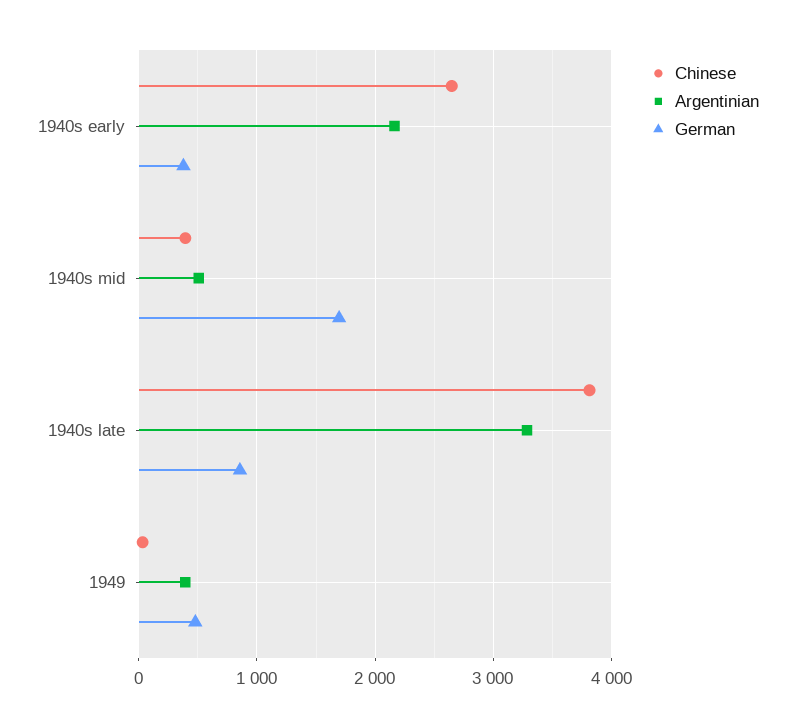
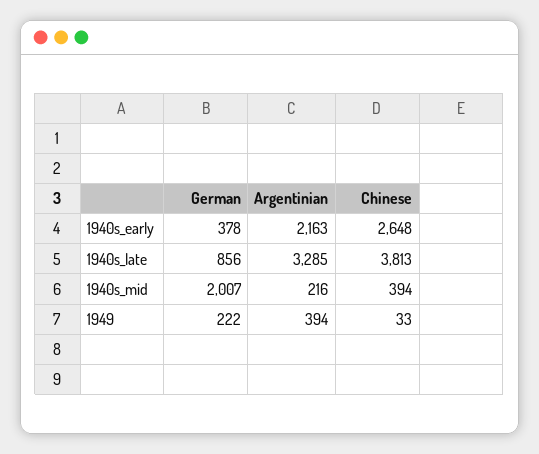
Argentinian, 1940s mid: 500 -> 216
German, 1940s mid: 1700 -> 2007
German, 1949: 500 -> 222

